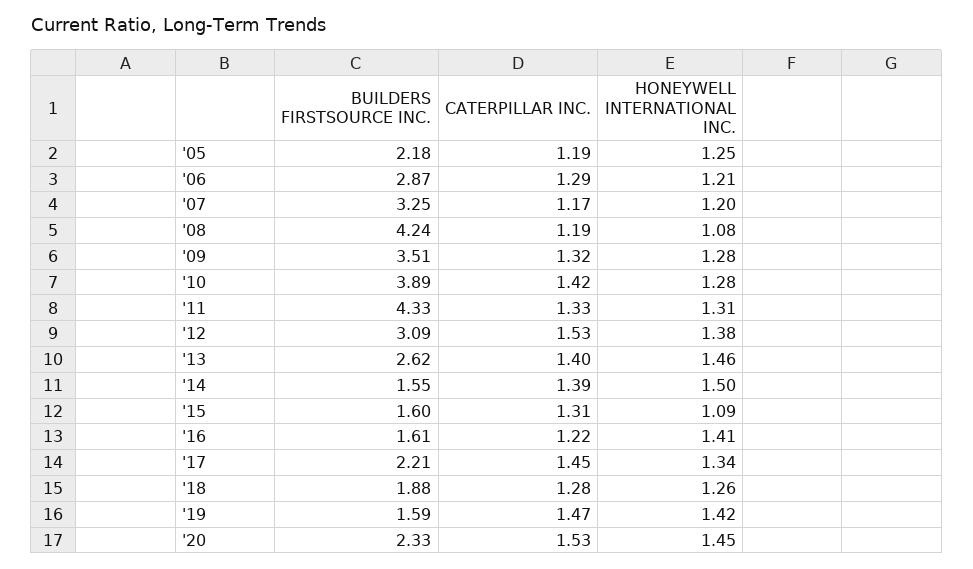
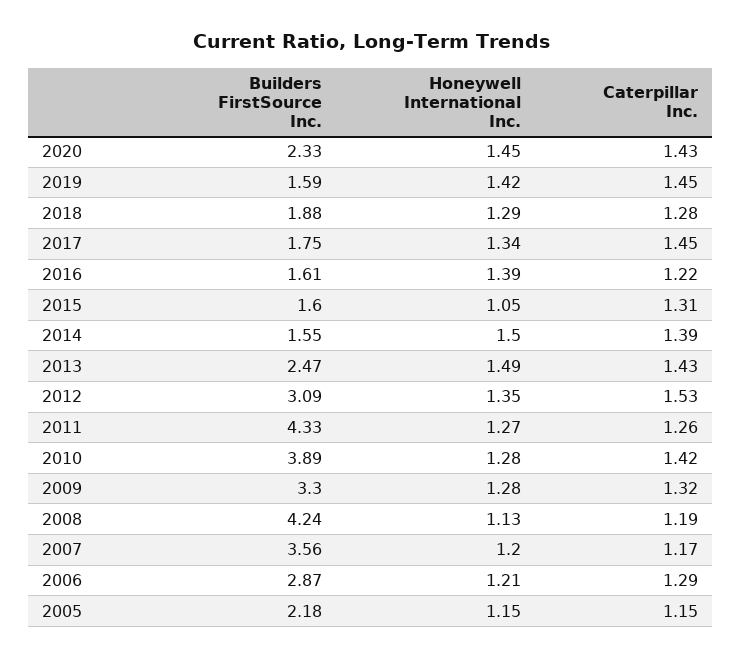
CATERPILLAR INC., '05: 1.19 -> 1.15
HONEYWELL INTERNATIONAL INC., '05: 1.25 -> 1.15
BUILDERS FIRSTSOURCE INC., '07: 3.25 -> 3.56
HONEYWELL INTERNATIONAL INC., '08: 1.08 -> 1.13
BUILDERS FIRSTSOURCE INC., '09: 3.51 -> 3.3
CATERPILLAR INC., '11: 1.33 -> 1.26
HONEYWELL INTERNATIONAL INC., '11: 1.31 -> 1.27
HONEYWELL INTERNATIONAL INC., '12: 1.38 -> 1.35
BUILDERS FIRSTSOURCE INC., '13: 2.62 -> 2.47
CATERPILLAR INC., '13: 1.4 -> 1.43
HONEYWELL INTERNATIONAL INC., '13: 1.46 -> 1.49
HONEYWELL INTERNATIONAL INC., '15: 1.09 -> 1.05
HONEYWELL INTERNATIONAL INC., '16: 1.41 -> 1.39
BUILDERS FIRSTSOURCE INC., '17: 2.21 -> 1.75
HONEYWELL INTERNATIONAL INC., '18: 1.26 -> 1.29
CATERPILLAR INC., '19: 1.47 -> 1.45
CATERPILLAR INC., '20: 1.53 -> 1.43

